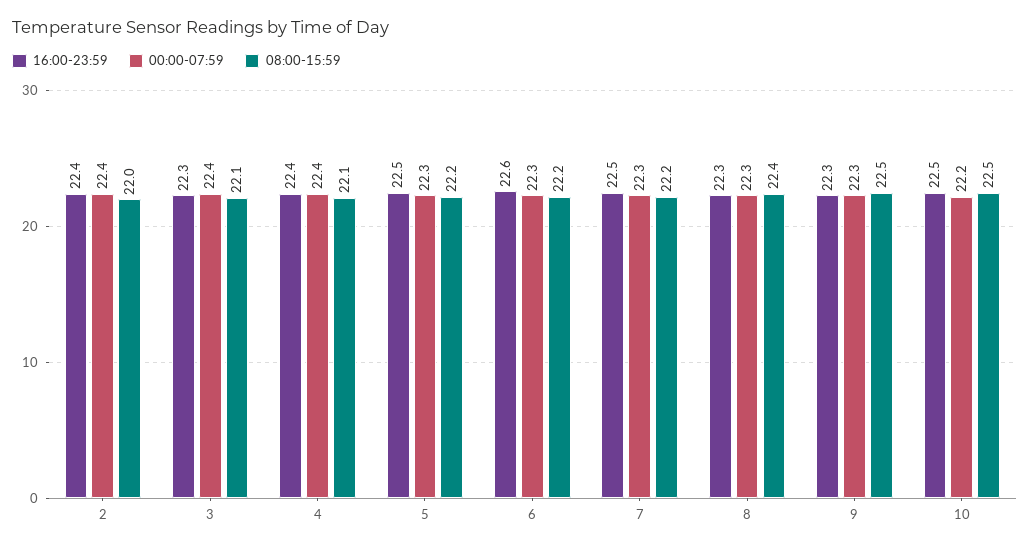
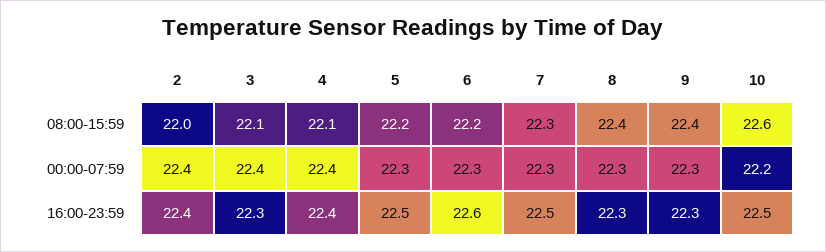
08:00-15:59, 7: 22.2 -> 22.3
08:00-15:59, 9: 22.5 -> 22.4
08:00-15:59, 10: 22.5 -> 22.6

